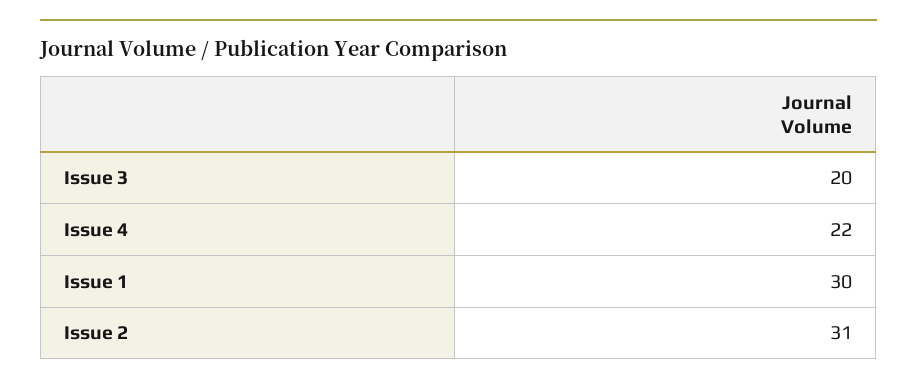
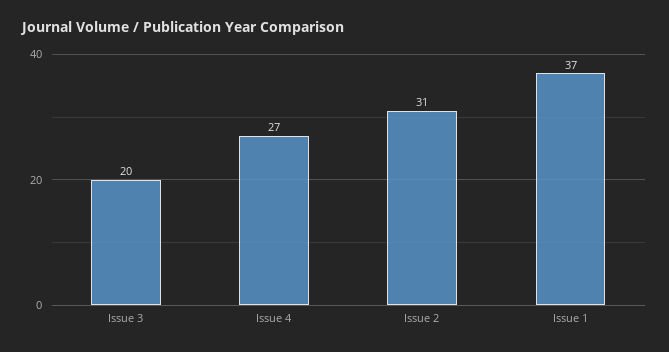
Issue 4: 22 -> 27
Issue 1: 30 -> 37

